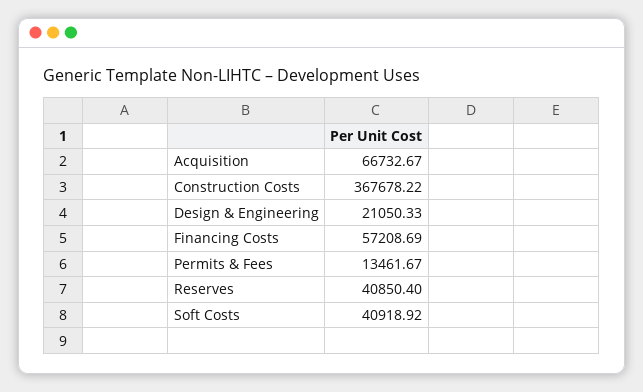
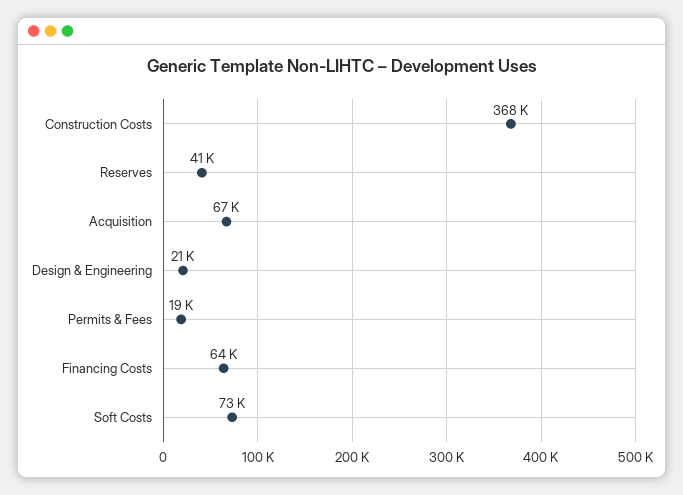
Financing Costs: 57208.69 -> 64000
Permits & Fees: 13461.67 -> 19000
Soft Costs: 40918.92 -> 73000

